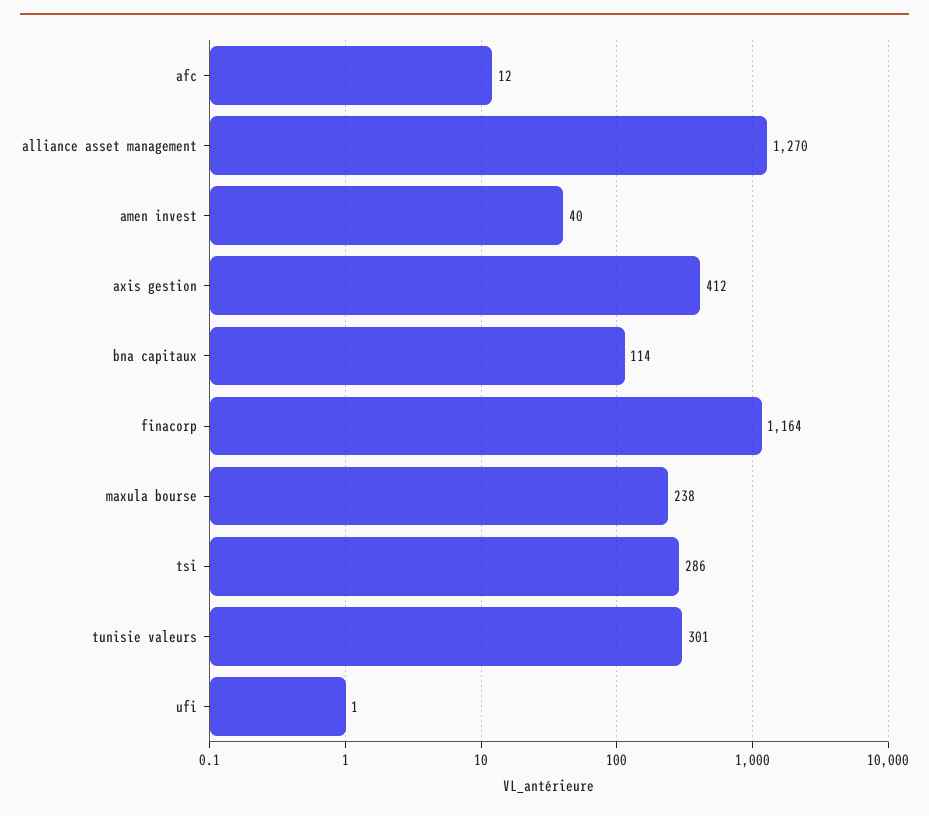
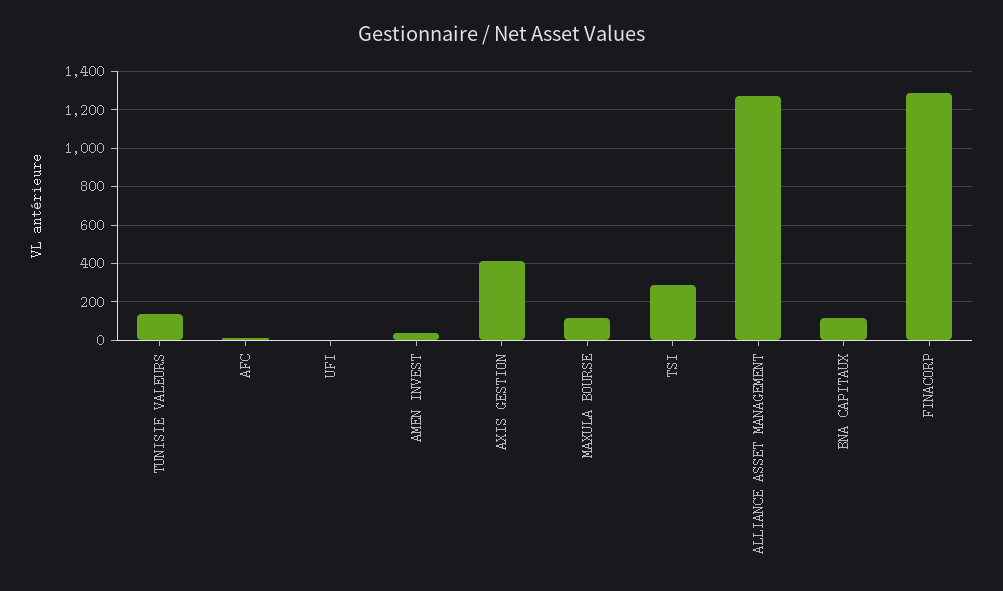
finacorp: 1164 -> 1300
maxula bourse: 238 -> 100
tunisie valeurs: 301 -> 150

